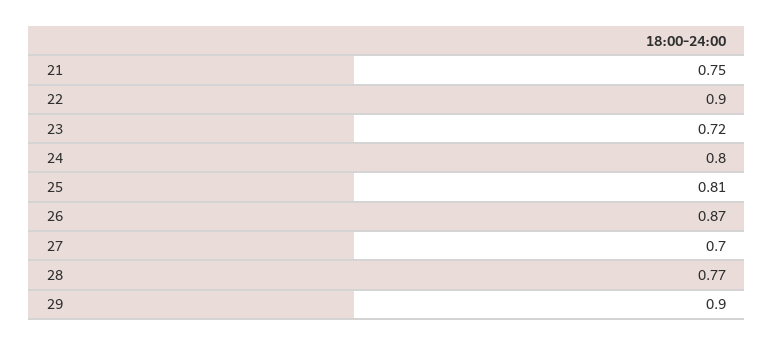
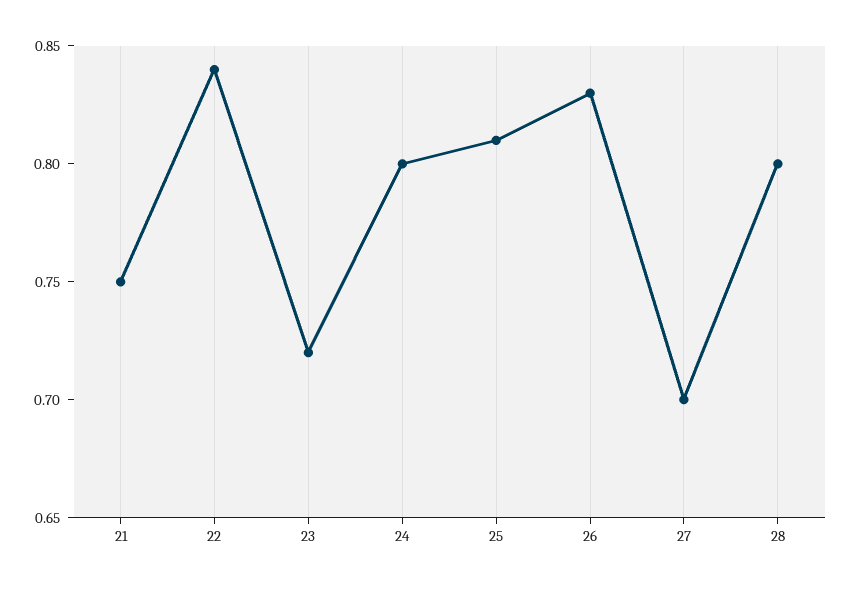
22: 0.9 -> 0.84
26: 0.87 -> 0.83
28: 0.77 -> 0.8
29: 0.9 -> none

